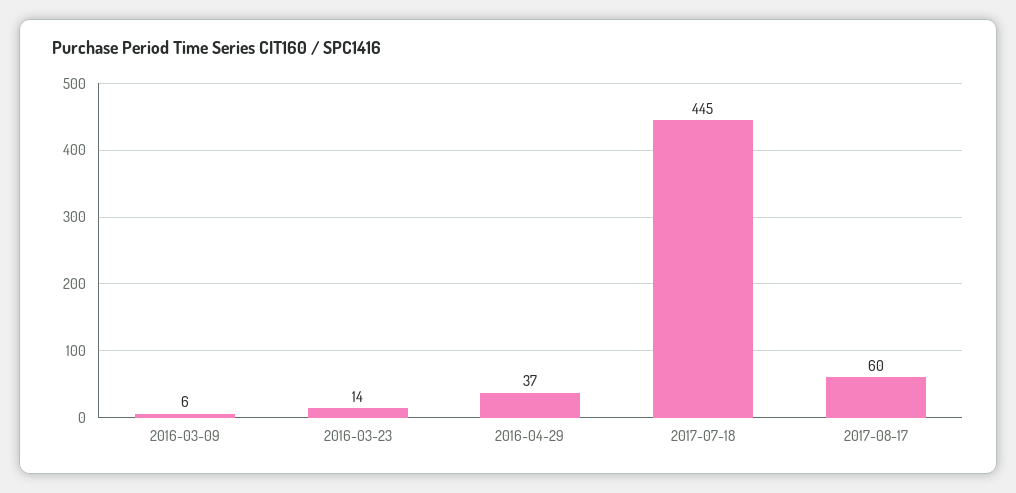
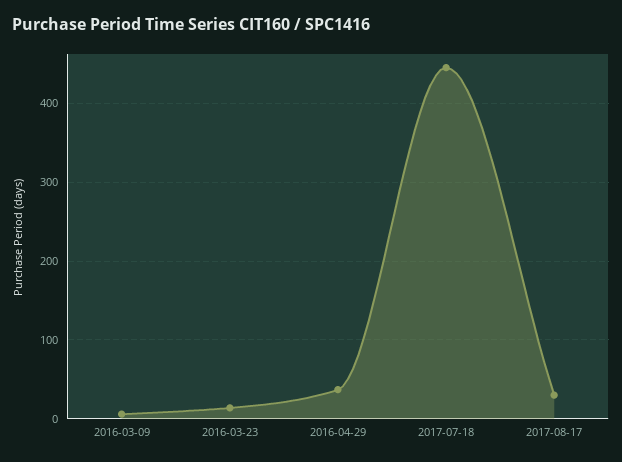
2017-08-17: 60 -> 30

